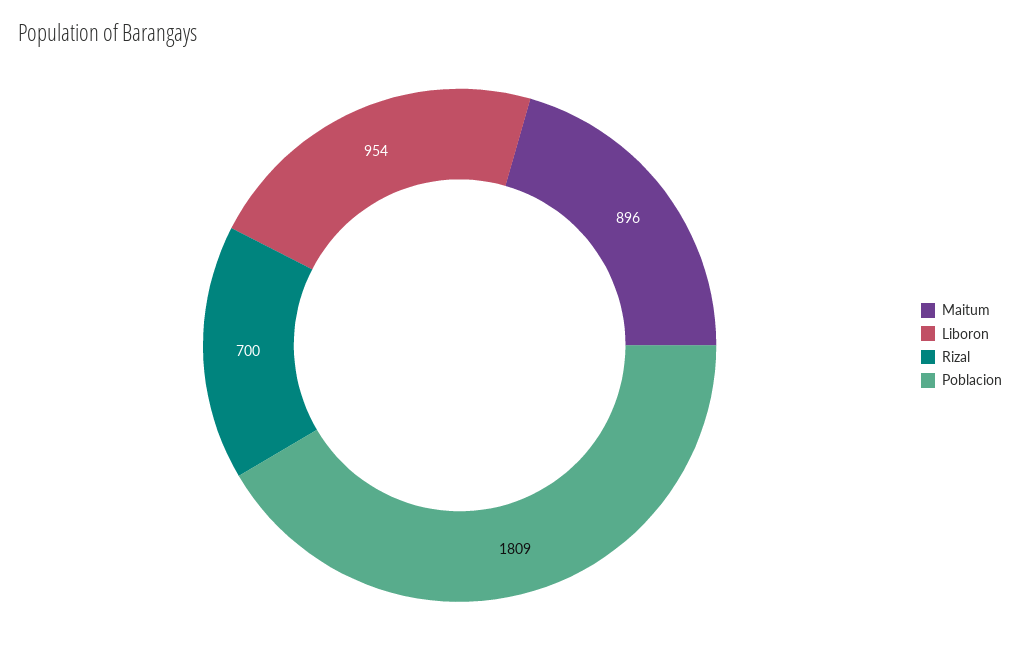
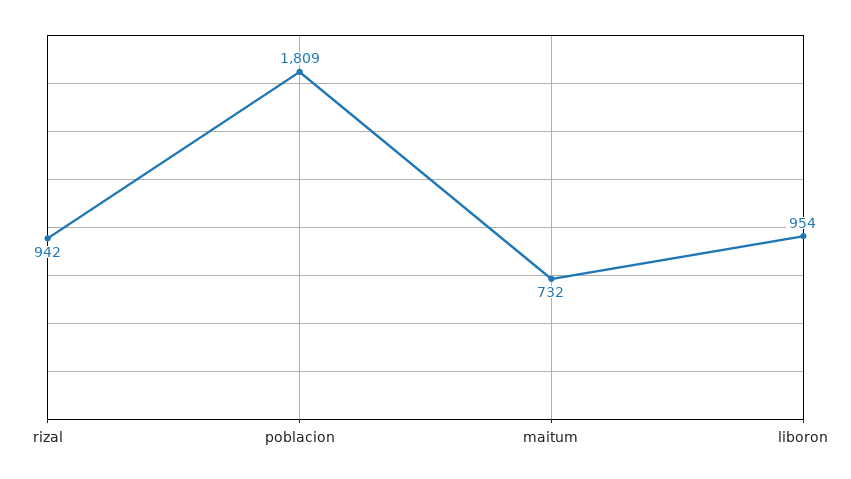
Maitum: 896 -> 732
Rizal: 700 -> 942

